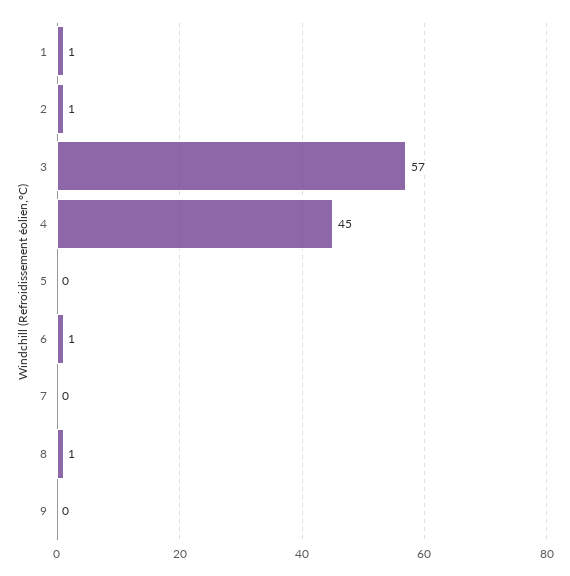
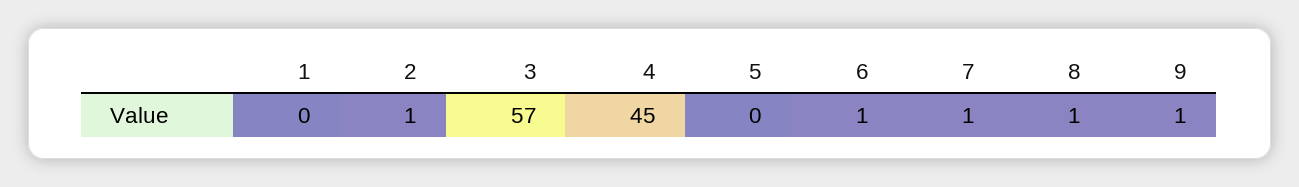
1: 1 -> 0
7: 0 -> 1
9: 0 -> 1

